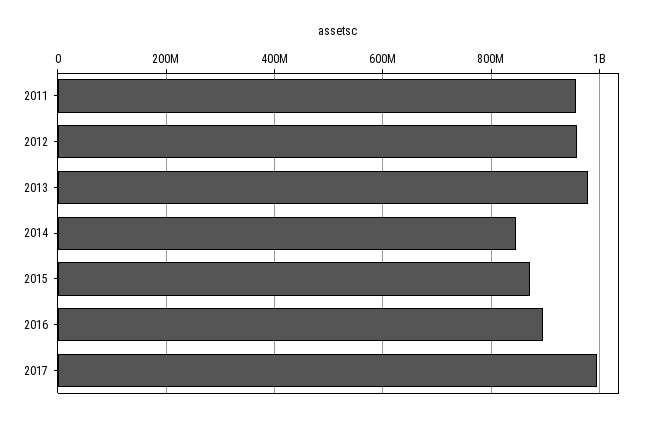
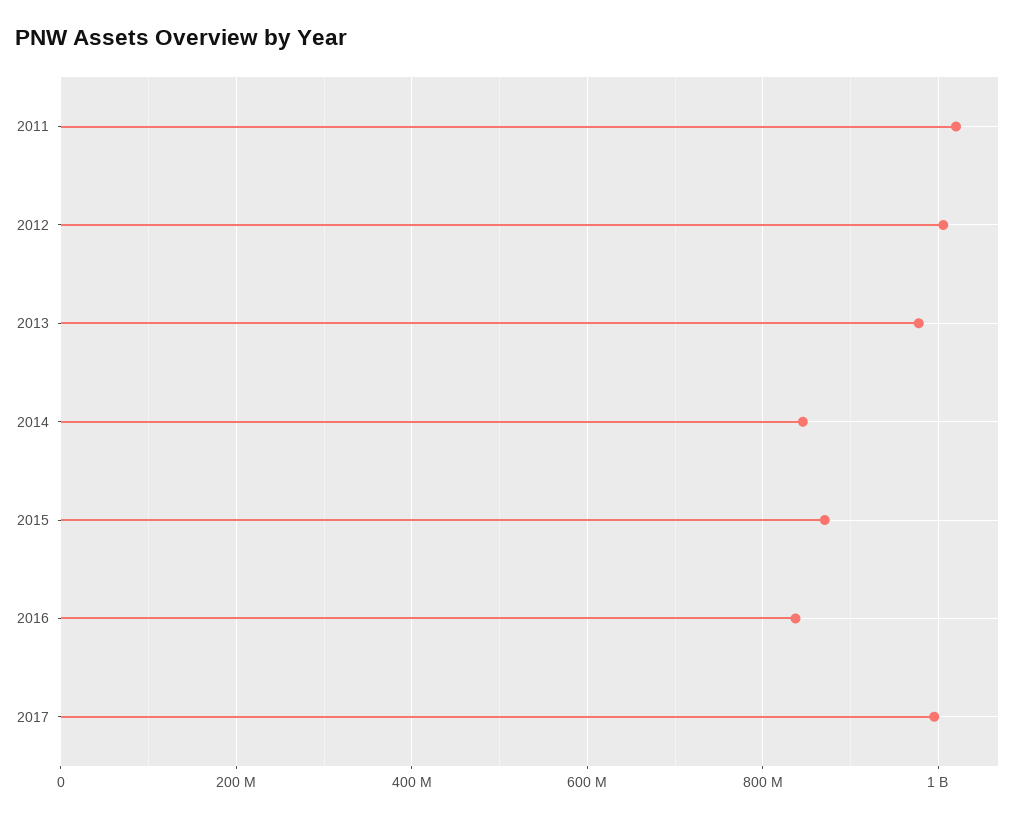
2011: 960000000 -> 1020000000
2012: 960000000 -> 1000000000
2016: 900000000 -> 840000000

